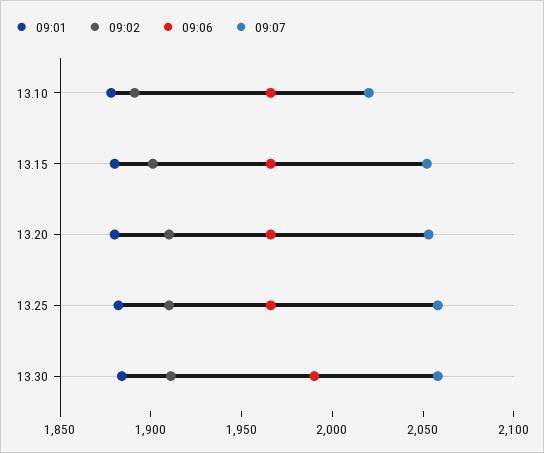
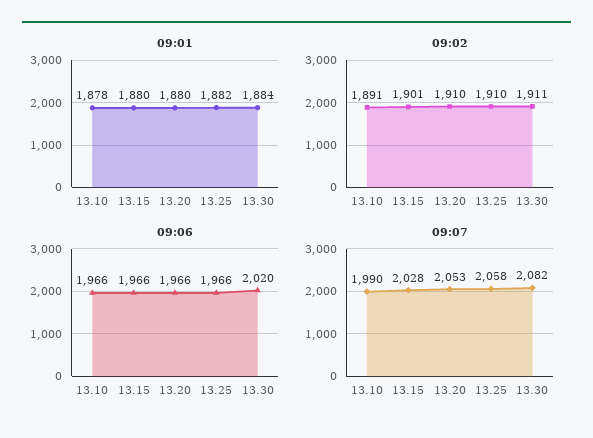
09:07, 13.10: 2020 -> 1990
09:07, 13.15: 2050 -> 2028
09:06, 13.30: 1990 -> 2020
09:07, 13.30: 2060 -> 2082

